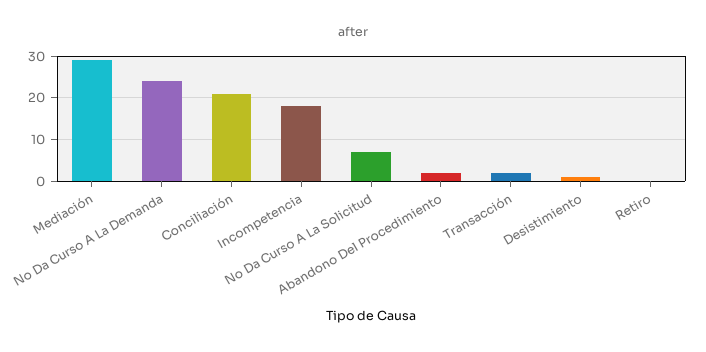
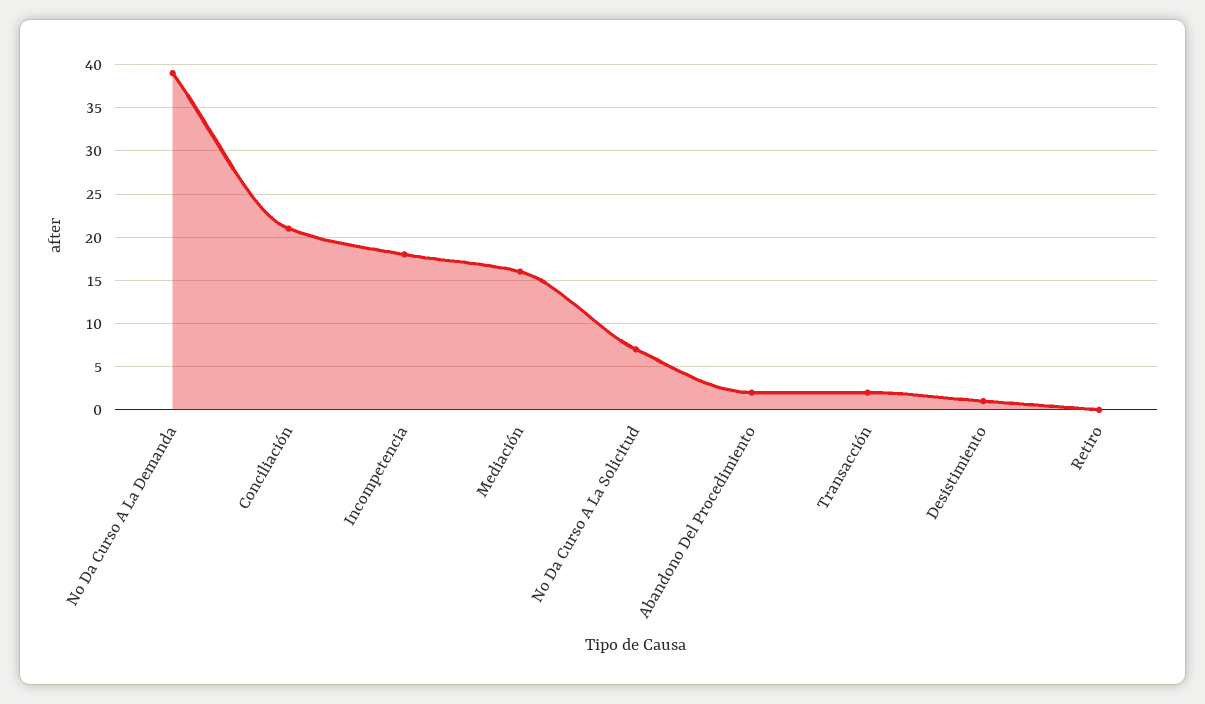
Mediación: 30 -> 16
No Da Curso A La Demanda: 25 -> 39

